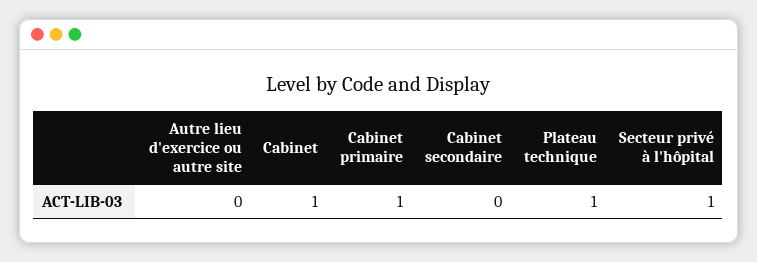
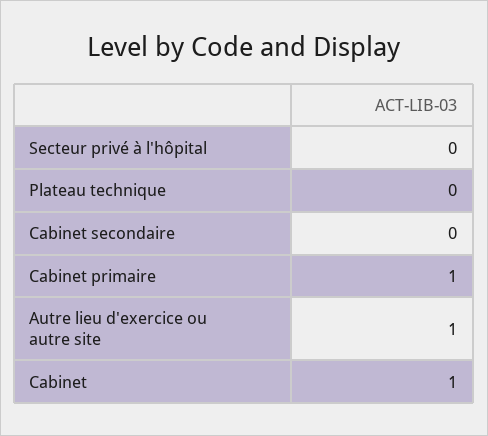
Autre lieu d'exercice ou autre site: 0 -> 1
Plateau technique: 1 -> 0
Secteur privé à l'hôpital: 1 -> 0

